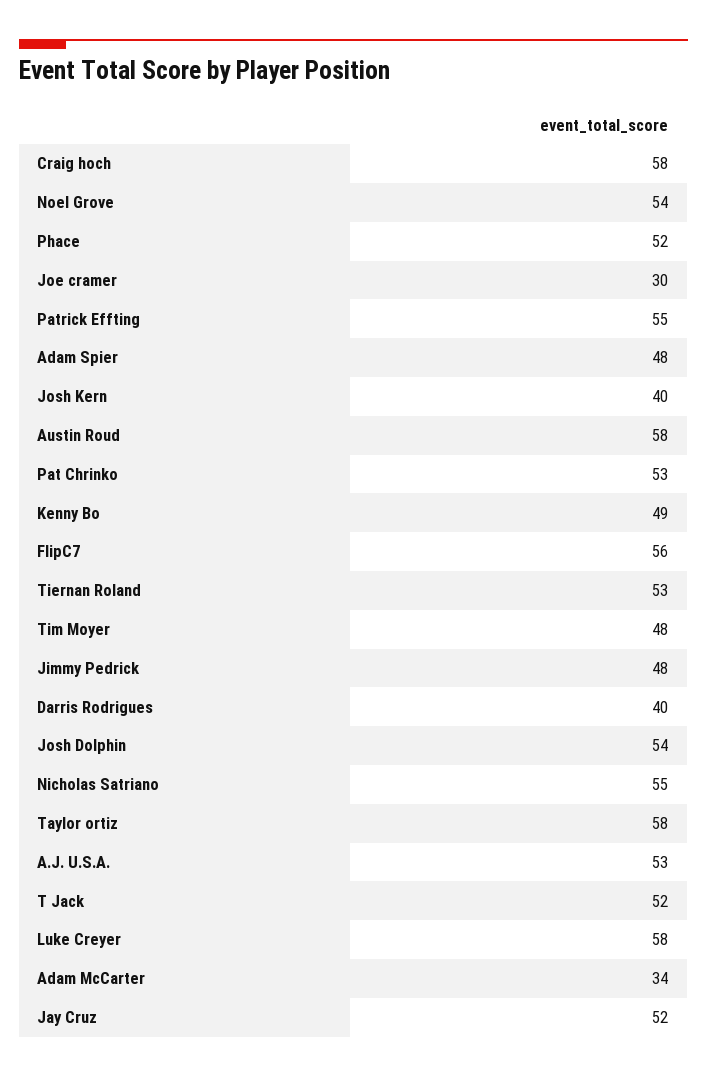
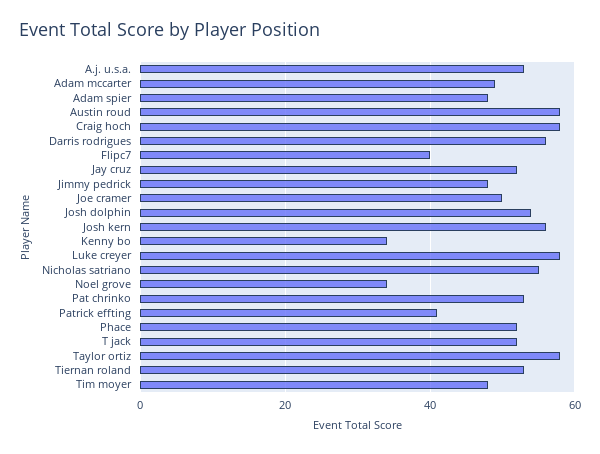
Noel Grove: 54 -> 35
Joe cramer: 30 -> 50
Patrick Effting: 55 -> 40
Josh Kern: 40 -> 55
Kenny Bo: 49 -> 35
FlipC7: 56 -> 40
Darris Rodrigues: 40 -> 55
Adam McCarter: 34 -> 50

